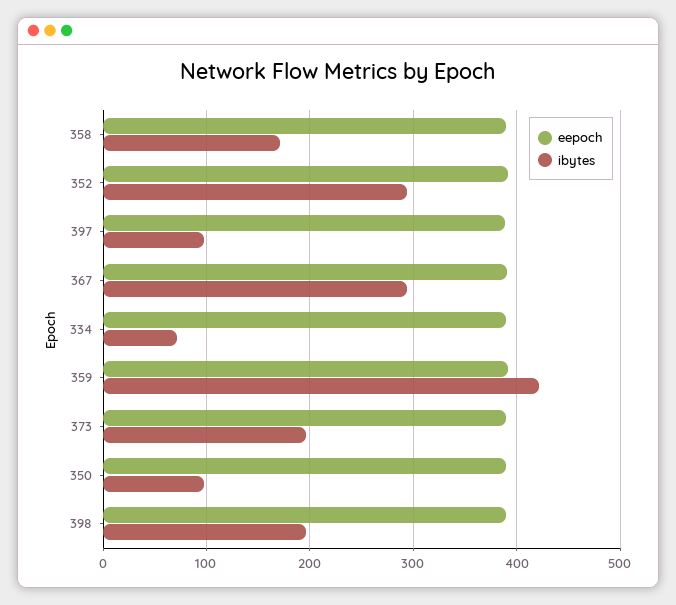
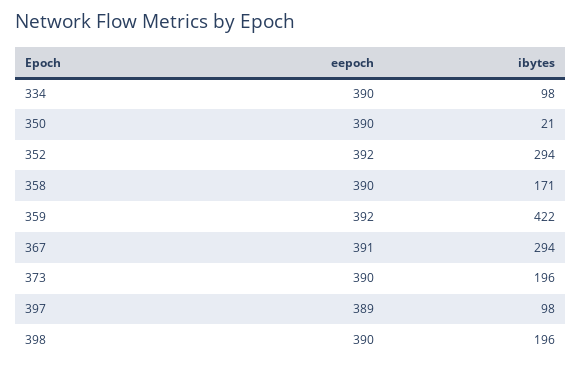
ibytes, 334: 70 -> 98
ibytes, 350: 100 -> 21

